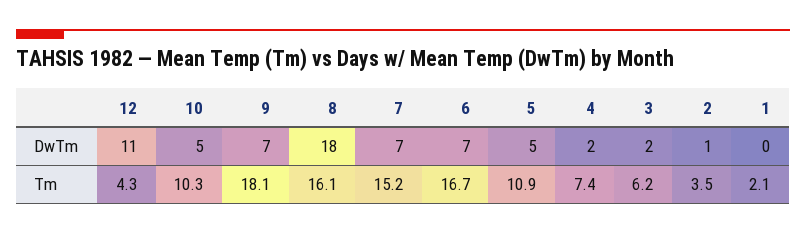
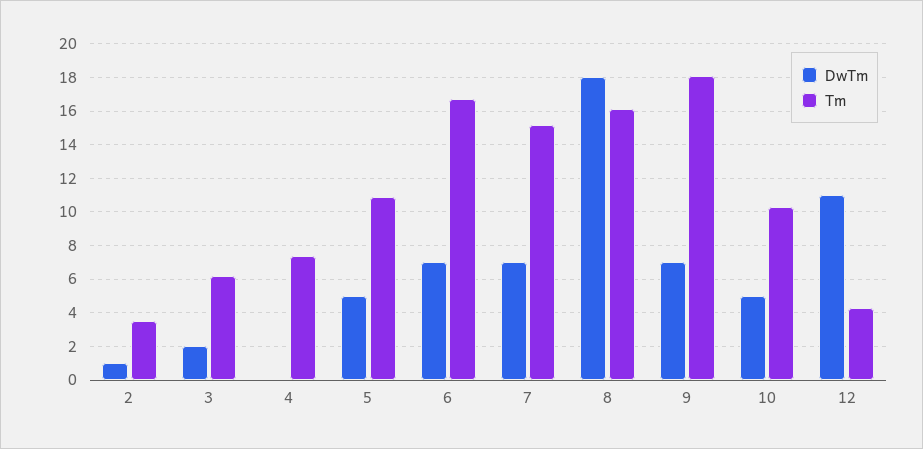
DwTm, 4: 2 -> 0
DwTm, 1: 0 -> none
Tm, 1: 2.1 -> none

